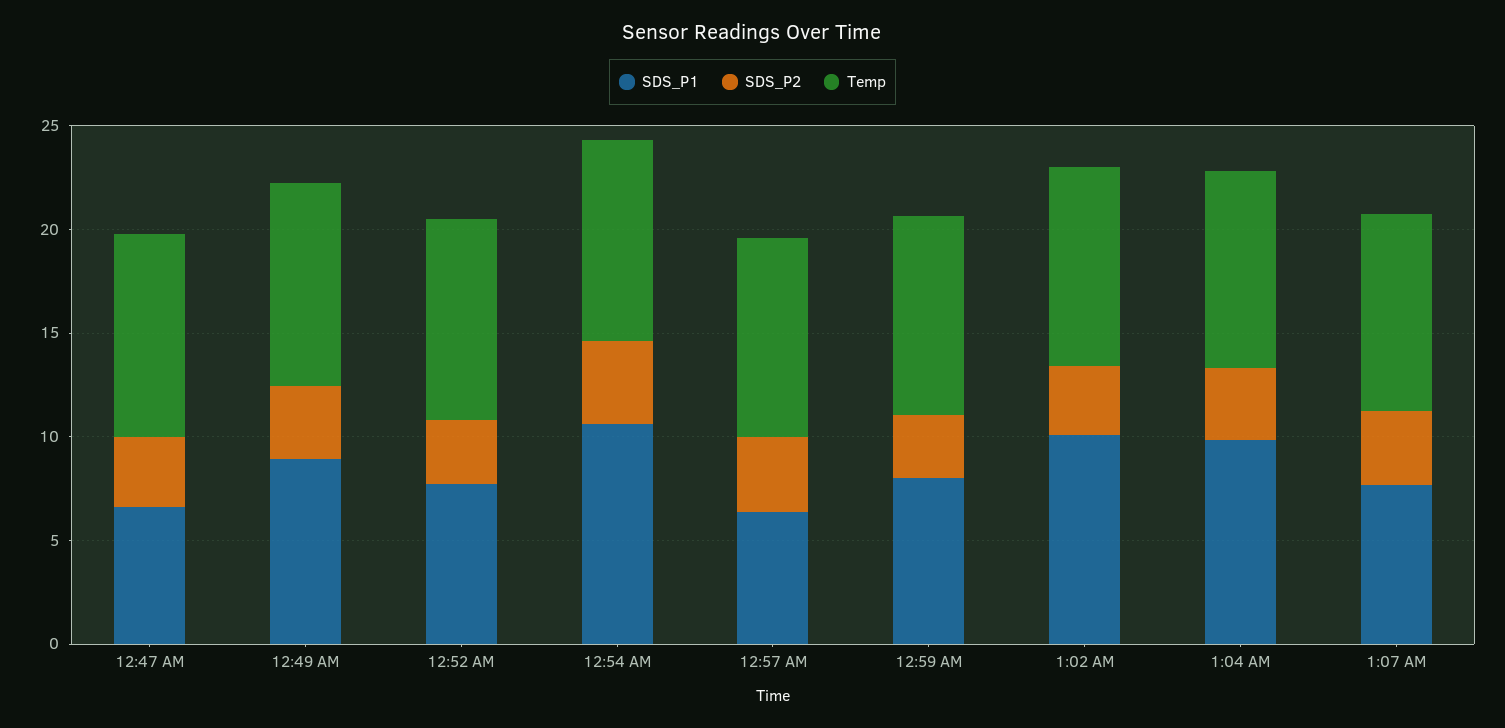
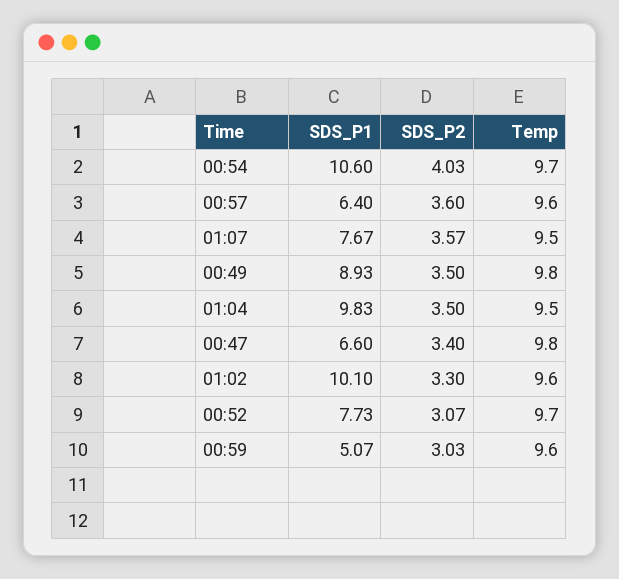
SDS_P1, 12:59 AM: 8 -> 5.07

